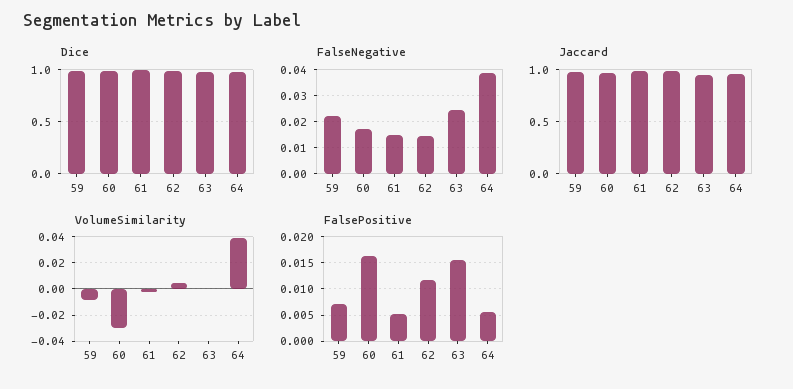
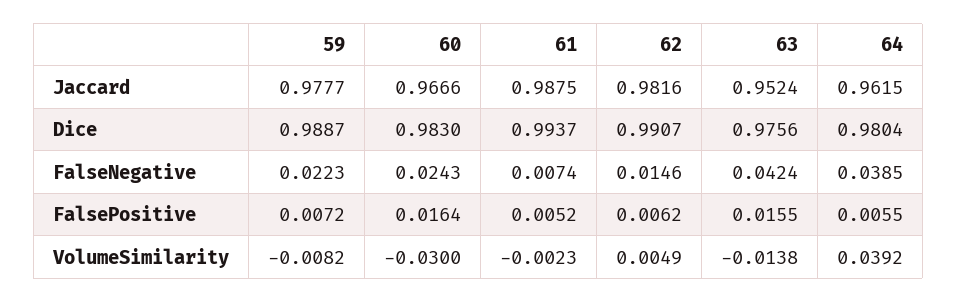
FalseNegative, 60: 0.0175 -> 0.0243
FalseNegative, 61: 0.015 -> 0.0074
FalseNegative, 63: 0.025 -> 0.0424
VolumeSimilarity, 63: 0 -> -0.0138
FalsePositive, 62: 0.0125 -> 0.0062

